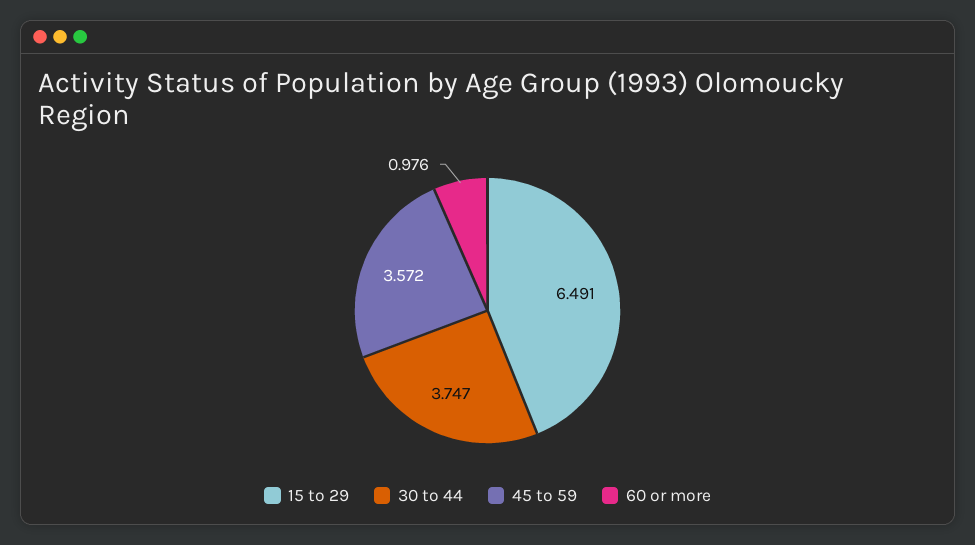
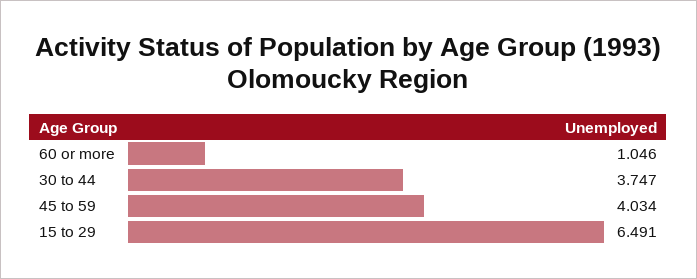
45 to 59: 3.572 -> 4.034
60 or more: 0.976 -> 1.046

